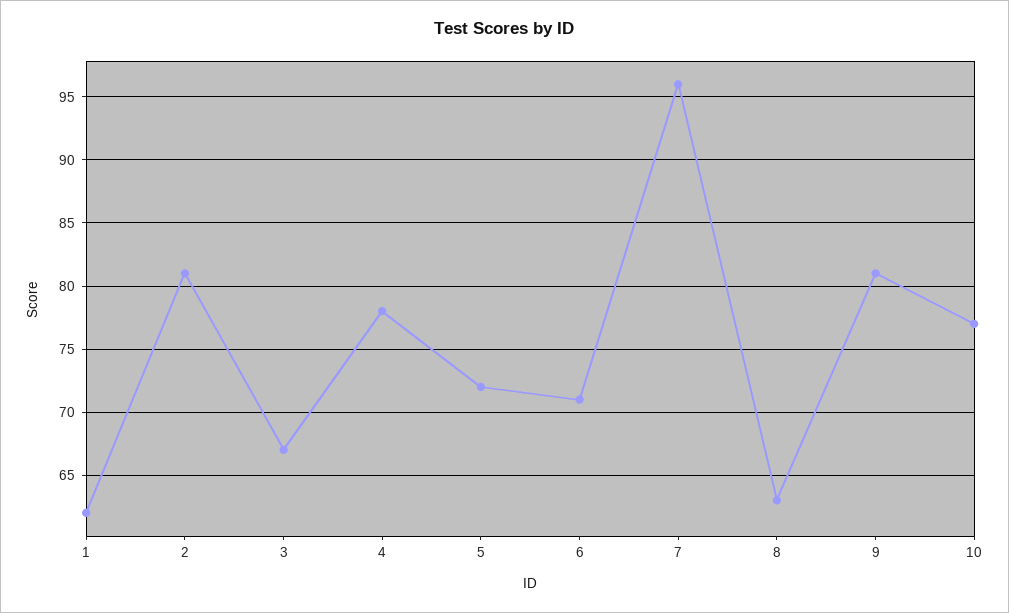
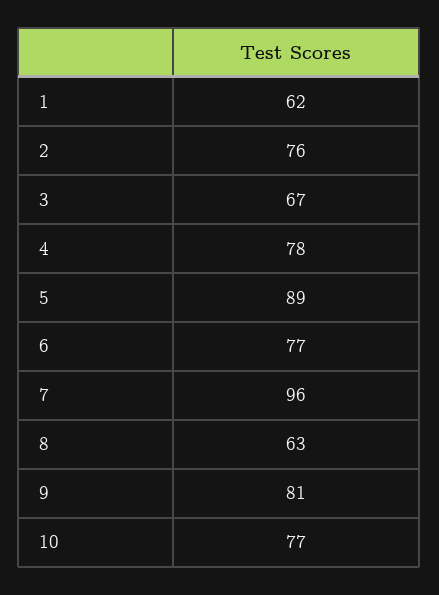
2: 81 -> 76
5: 72 -> 89
6: 71 -> 77

